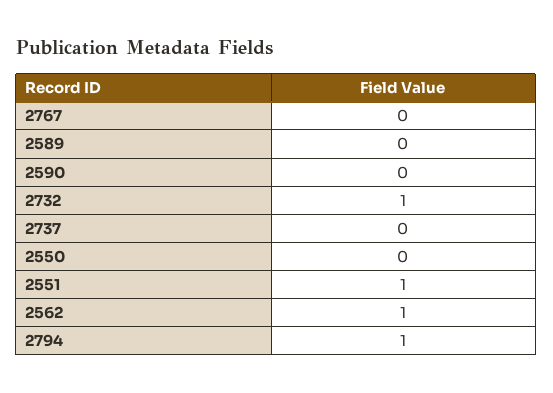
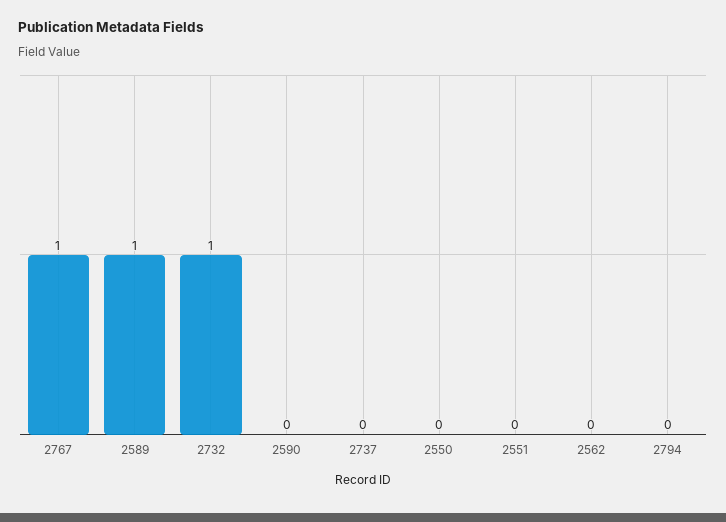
2767: 0 -> 1
2589: 0 -> 1
2551: 1 -> 0
2562: 1 -> 0
2794: 1 -> 0

